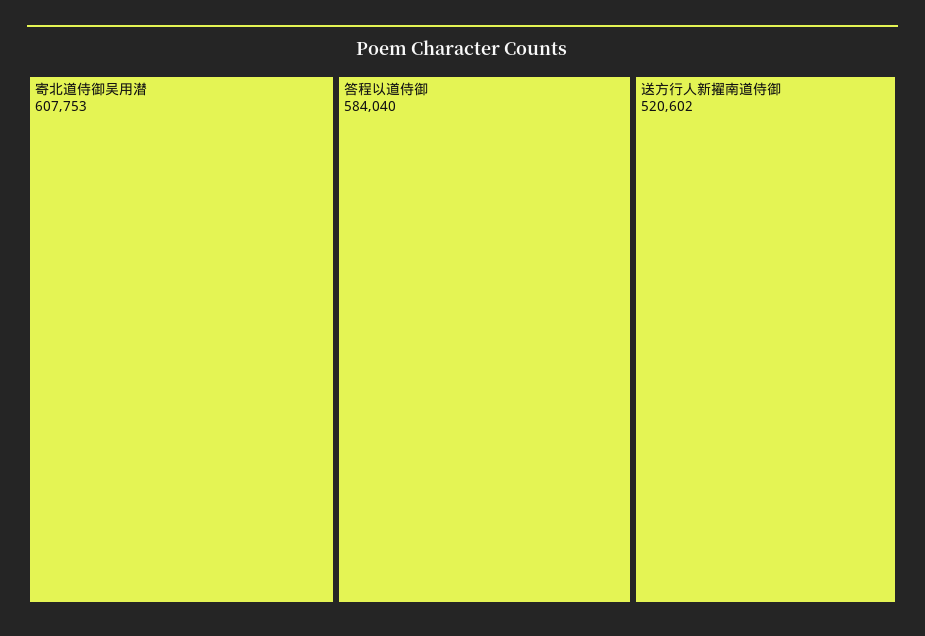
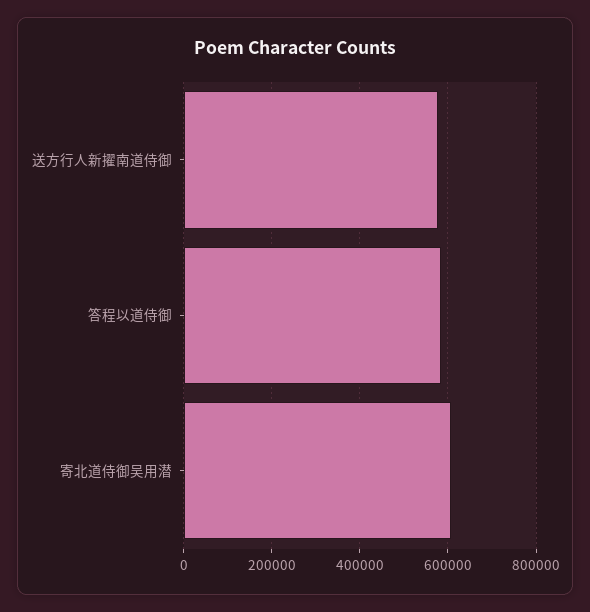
送方行人新擢南道侍御: 520602 -> 580000

